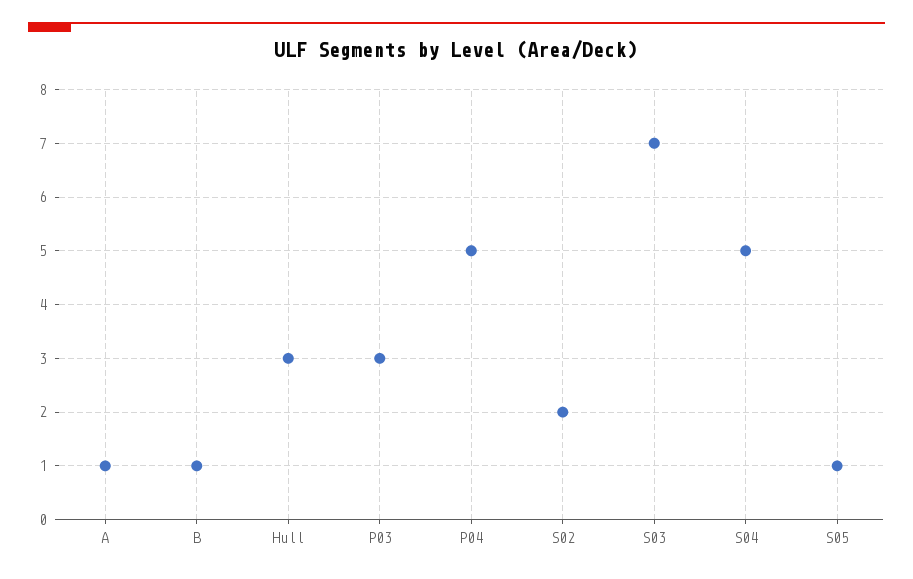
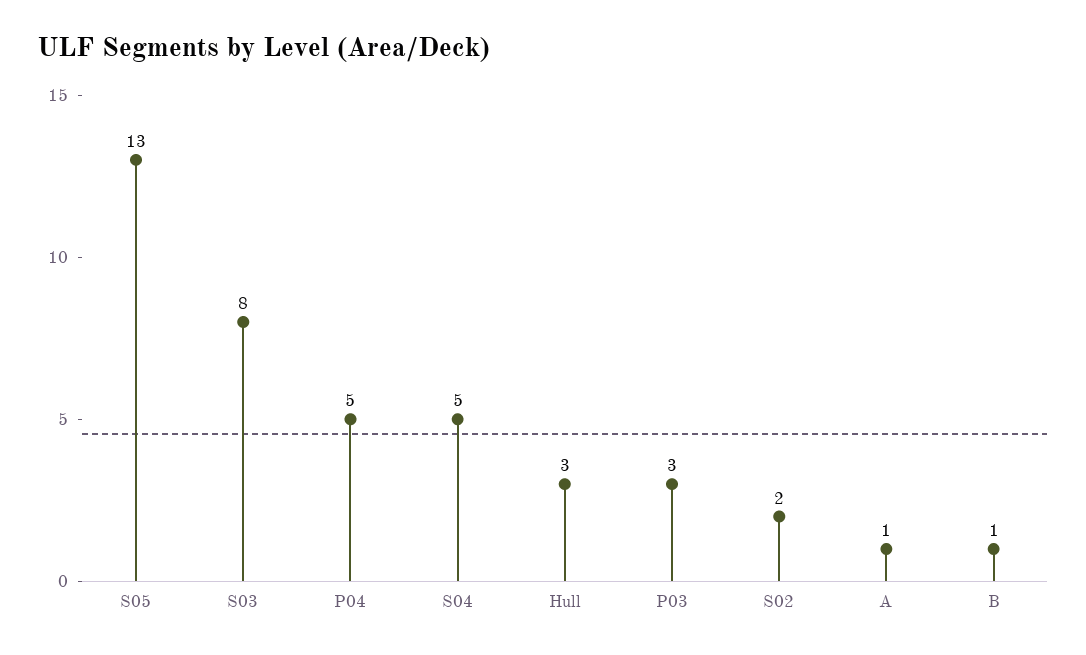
S03: 7 -> 8
S05: 1 -> 13

